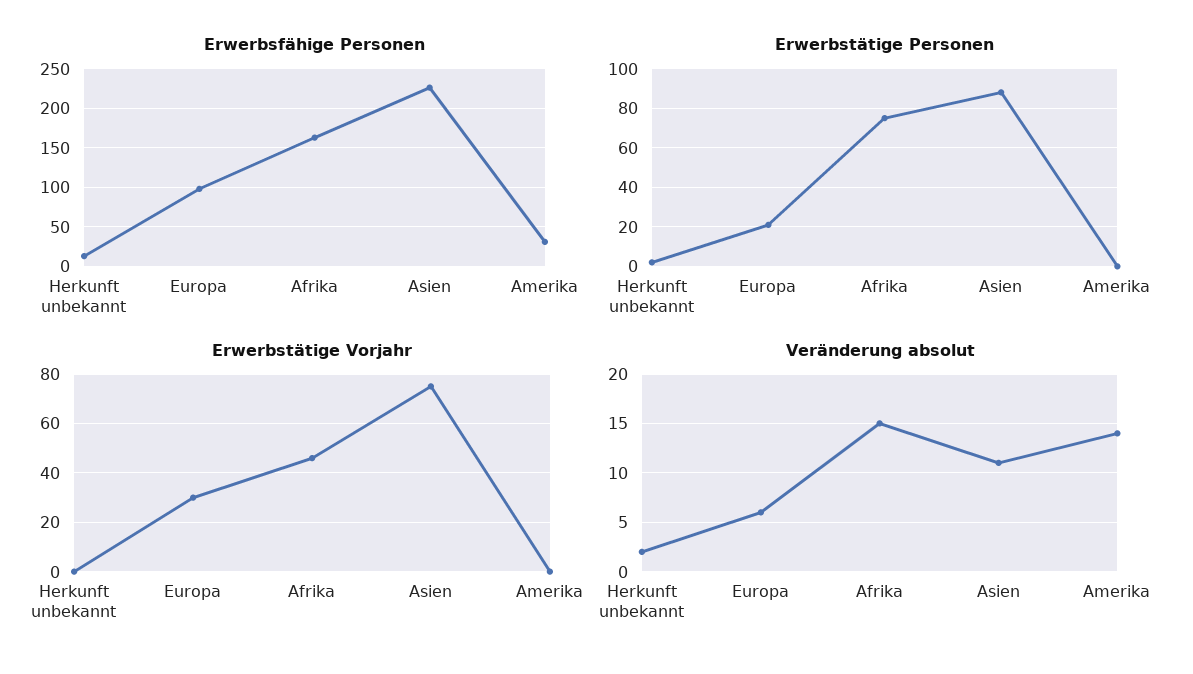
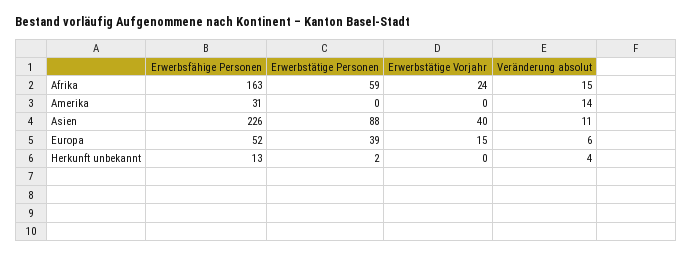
Erwerbsfähige Personen, Europa: 100 -> 52
Erwerbstätige Personen, Europa: 20 -> 39
Erwerbstätige Personen, Afrika: 75 -> 59
Erwerbstätige Vorjahr, Europa: 30 -> 15
Erwerbstätige Vorjahr, Afrika: 45 -> 24
Erwerbstätige Vorjahr, Asien: 75 -> 40
Veränderung absolut, Herkunft unbekannt: 2 -> 4

